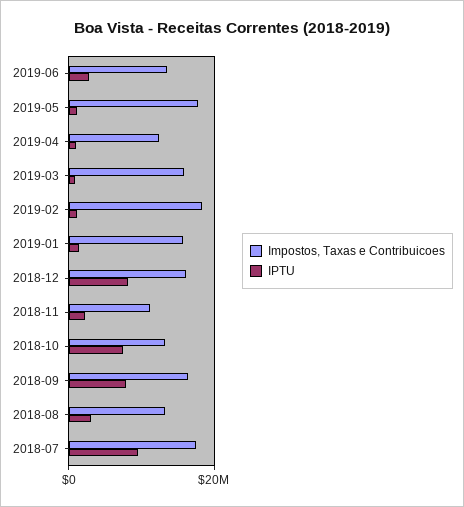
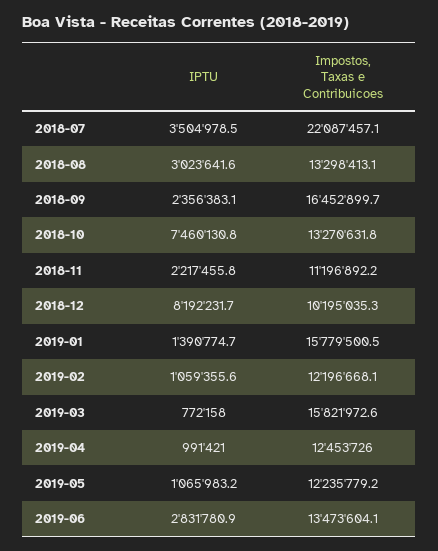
Impostos, Taxas e Contribuicoes, 2019-05: 18000000 -> 12235779.2
Impostos, Taxas e Contribuicoes, 2019-02: 18000000 -> 12196668.1
Impostos, Taxas e Contribuicoes, 2018-12: 16000000 -> 10195035.3
IPTU, 2018-09: 8000000 -> 2356383.1
Impostos, Taxas e Contribuicoes, 2018-07: 18000000 -> 22087457.1
IPTU, 2018-07: 10000000 -> 3504978.5

